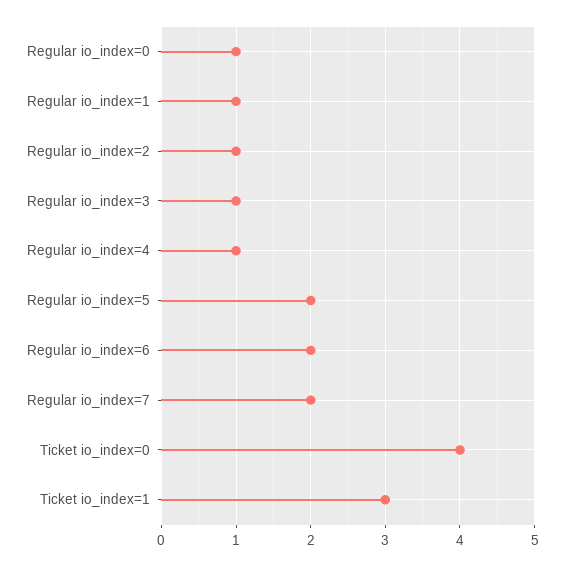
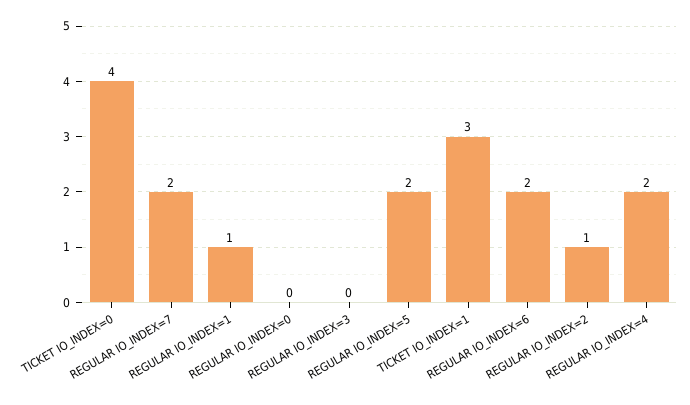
Regular io_index=0: 1 -> 0
Regular io_index=3: 1 -> 0
Regular io_index=4: 1 -> 2

